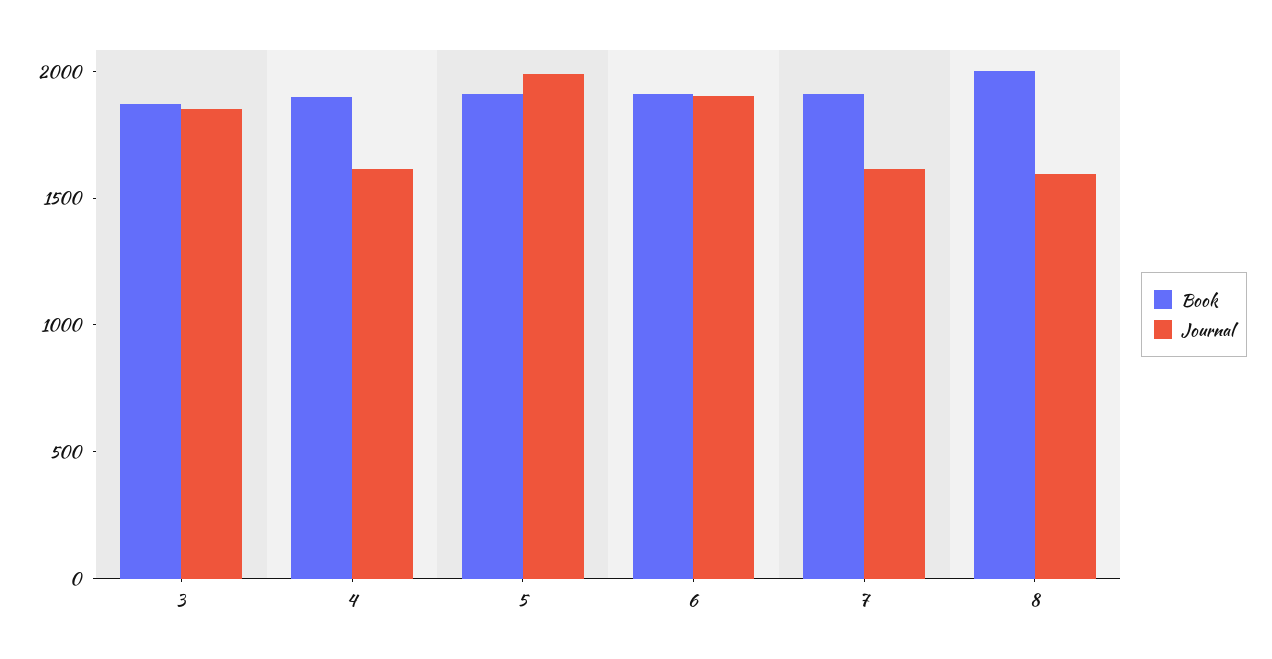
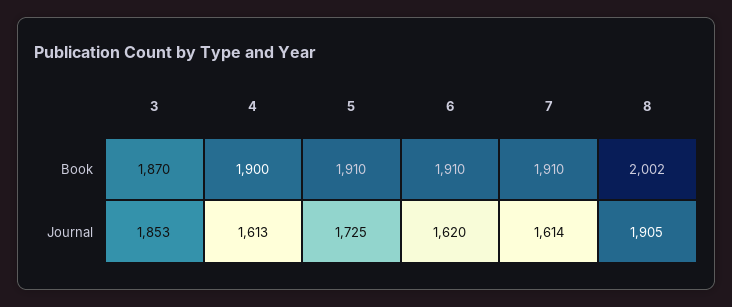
Journal, 5: 2000 -> 1725
Journal, 6: 1900 -> 1620
Journal, 8: 1600 -> 1905

